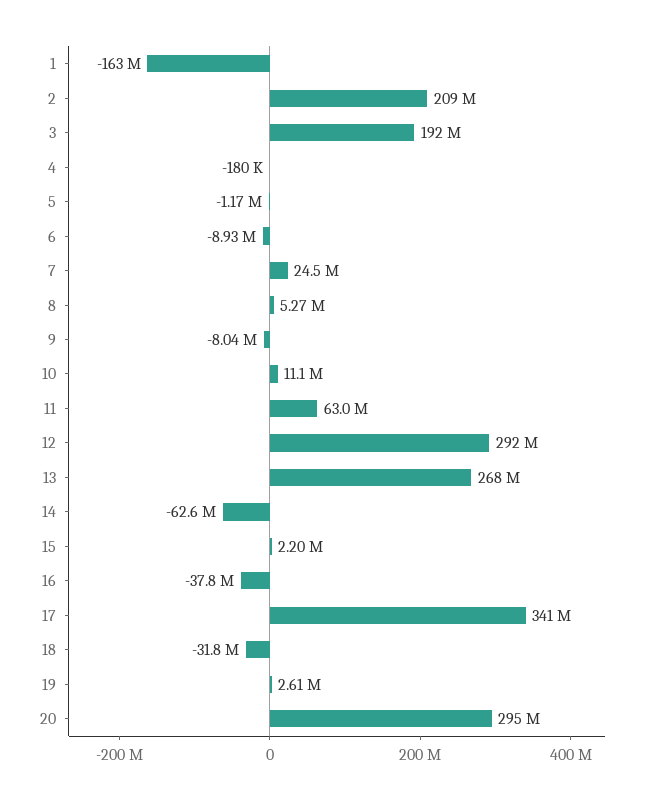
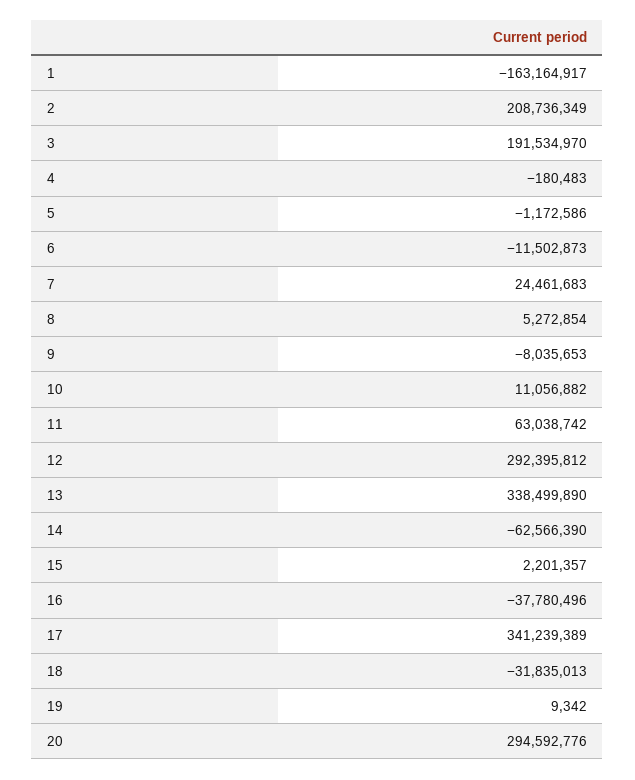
6: -8930000 -> -11502873
13: 268000000 -> 338499890
19: 2610000 -> 9342

